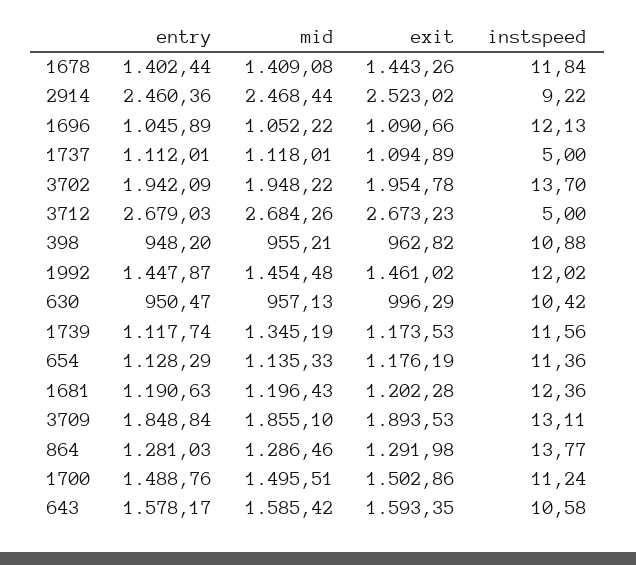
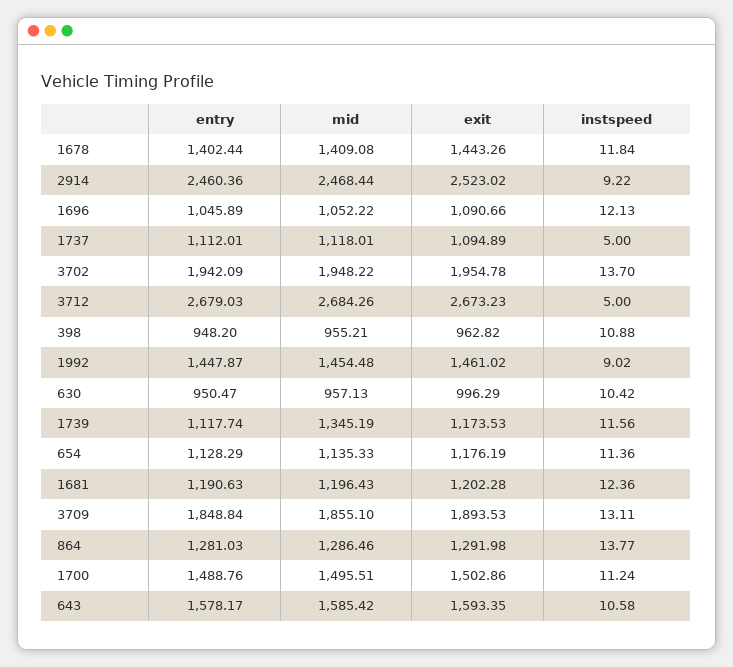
instspeed, 1992: 12.02 -> 9.02

